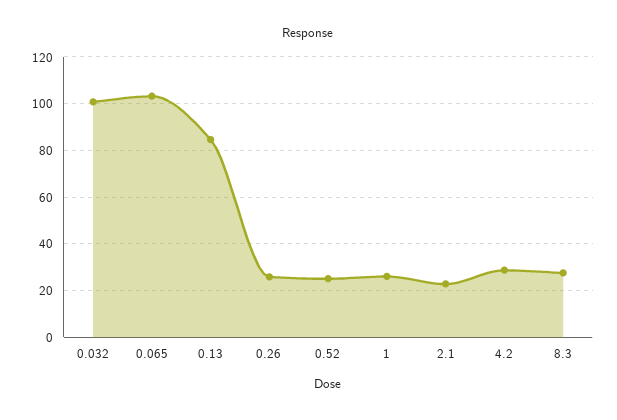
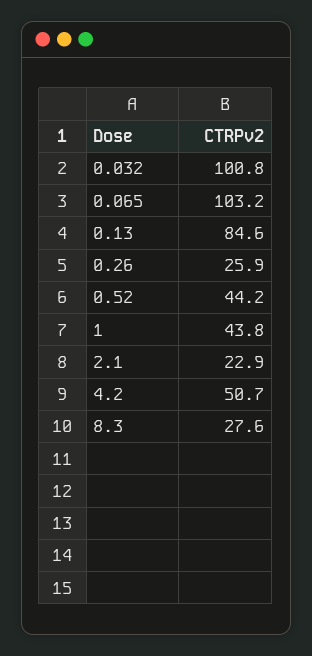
0.52: 25 -> 44.2
1: 25 -> 43.8
4.2: 30 -> 50.7

